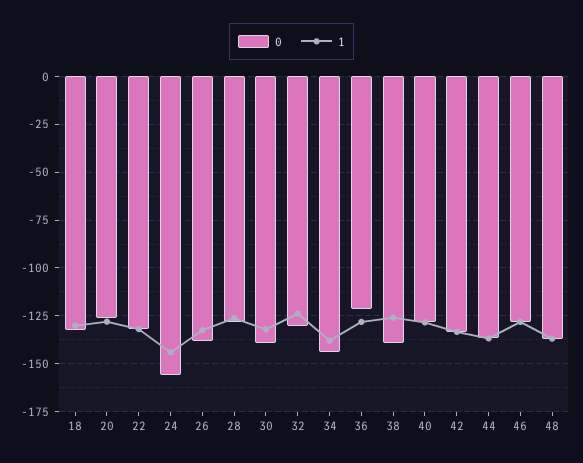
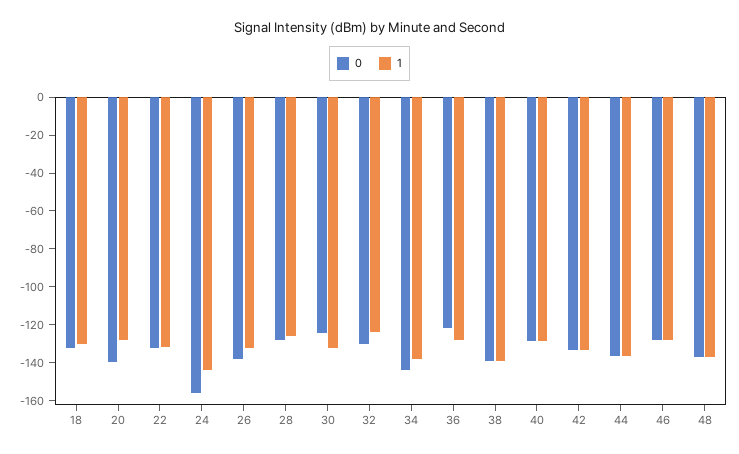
0, 20: -125 -> -140
0, 30: -140 -> -125
1, 38: -125 -> -140

